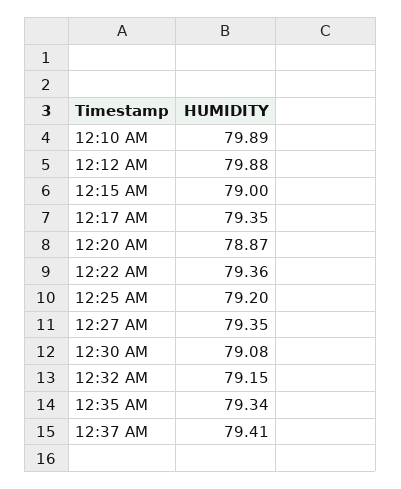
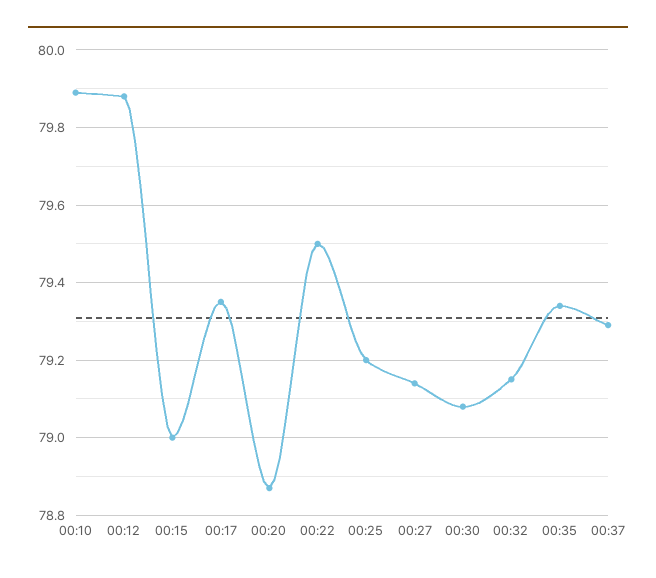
12:22 AM: 79.36 -> 79.5
12:27 AM: 79.35 -> 79.15
12:37 AM: 79.41 -> 79.3

